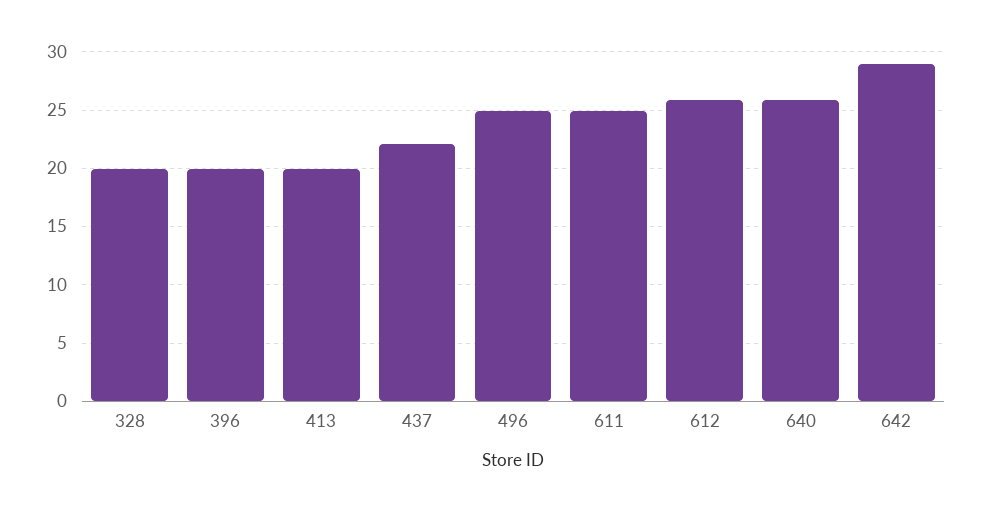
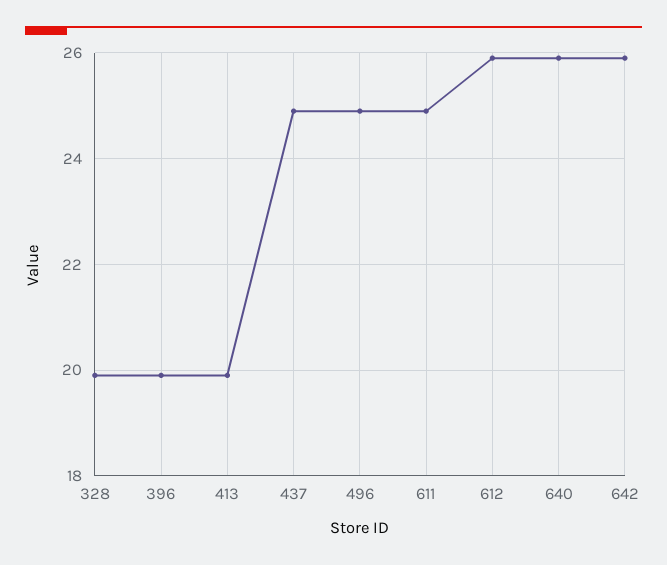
437: 22 -> 25
642: 29 -> 26

